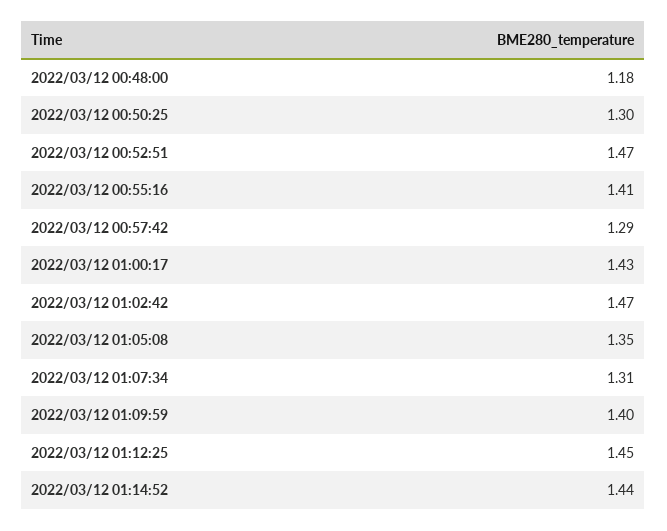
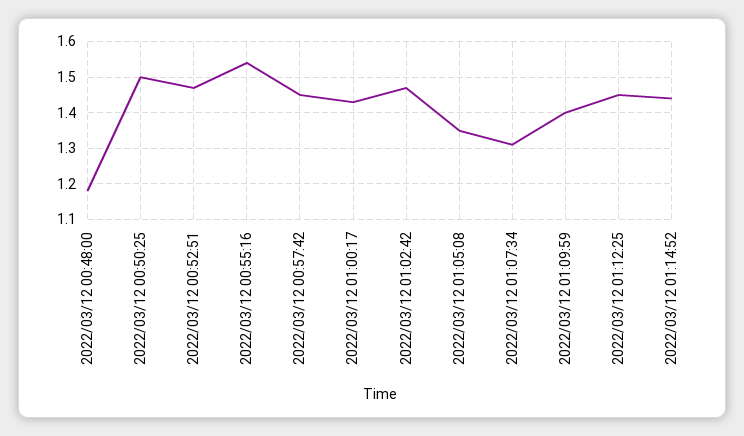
2022/03/12 00:50:25: 1.3 -> 1.5
2022/03/12 00:55:16: 1.41 -> 1.55
2022/03/12 00:57:42: 1.29 -> 1.45

